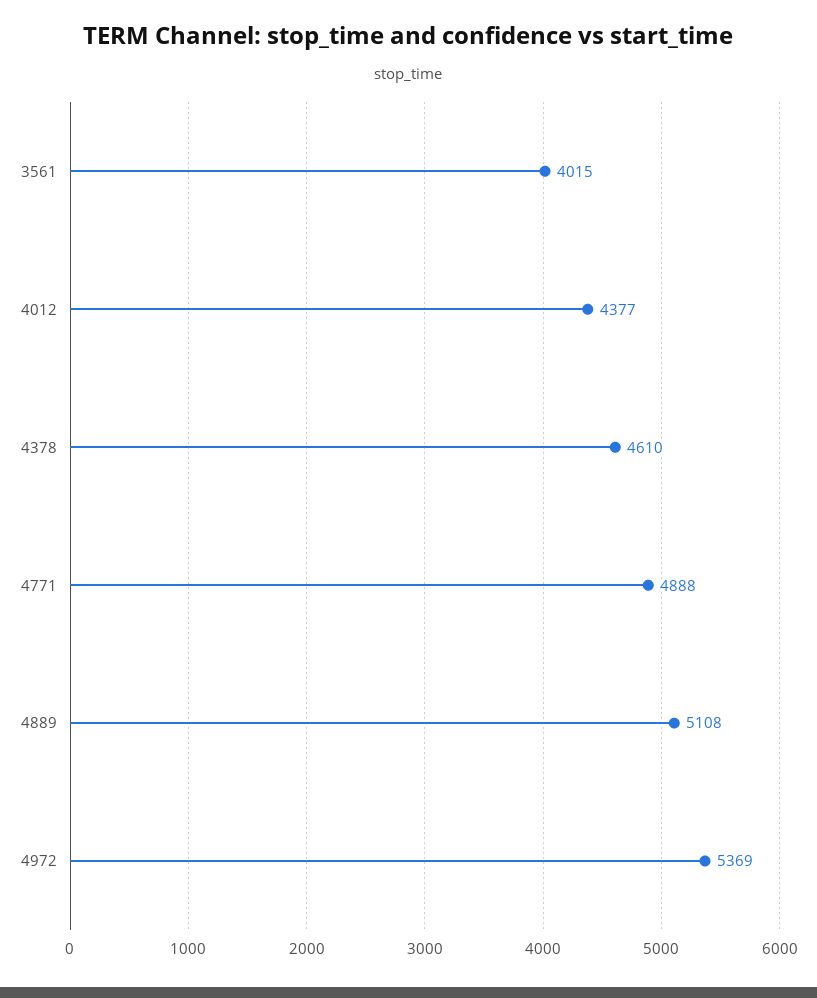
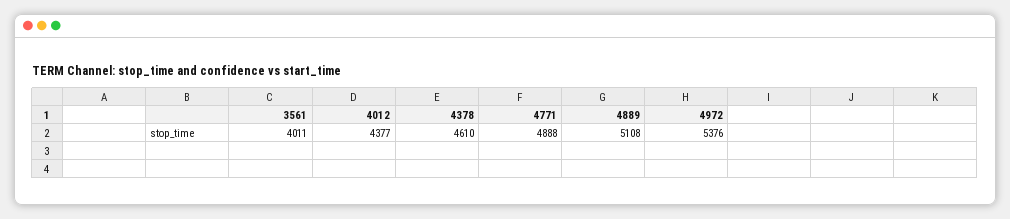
3561: 4015 -> 4011
4972: 5369 -> 5376

